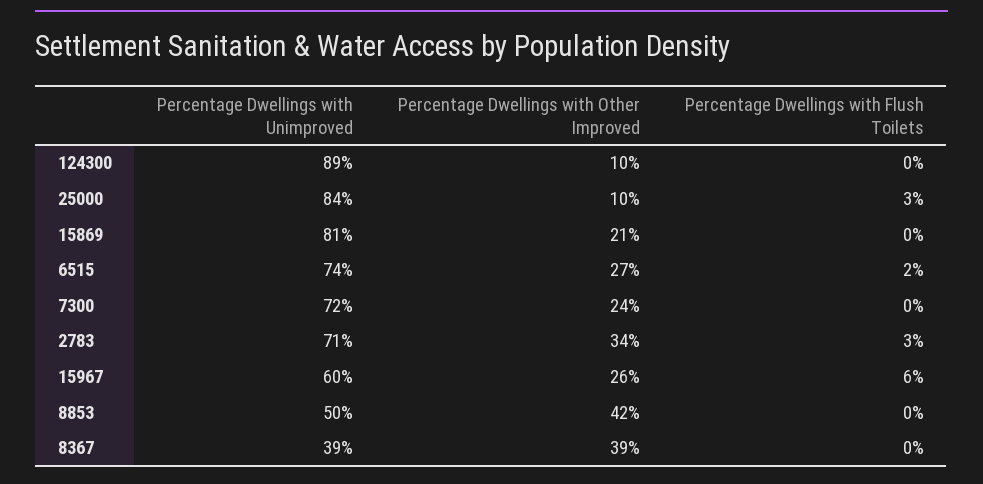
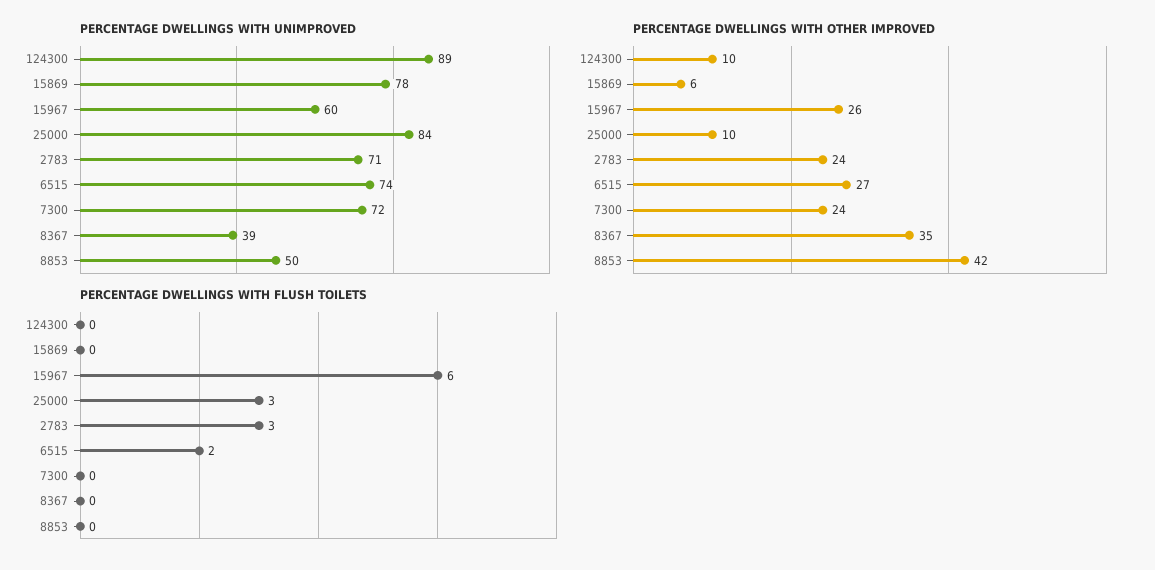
Percentage Dwellings with Unimproved, 15869: 81 -> 78
Percentage Dwellings with Other Improved, 15869: 21 -> 6
Percentage Dwellings with Other Improved, 2783: 34 -> 24
Percentage Dwellings with Other Improved, 8367: 39 -> 35

